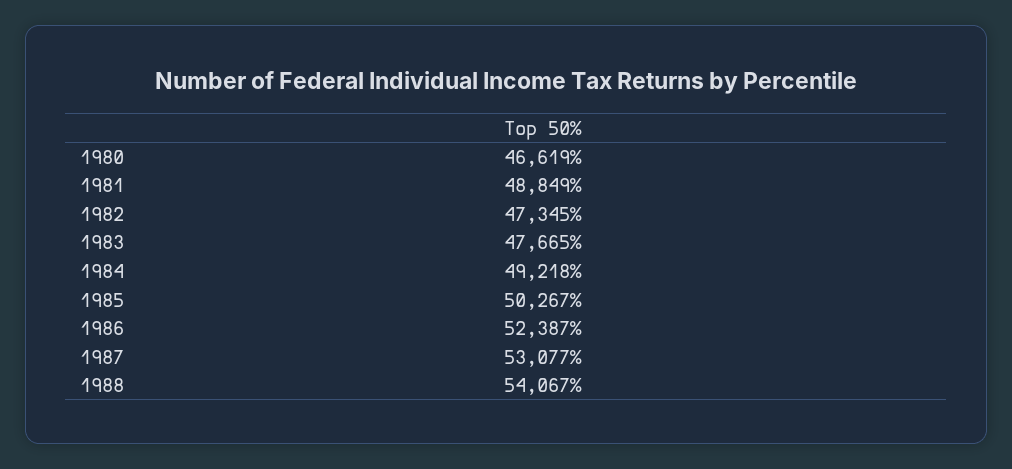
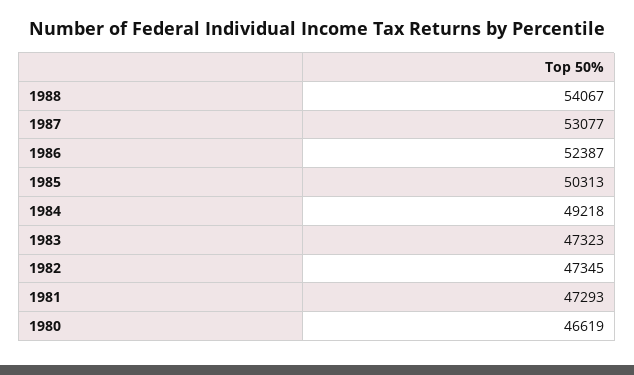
1981: 48849 -> 47293
1983: 47665 -> 47323
1985: 50267 -> 50313

